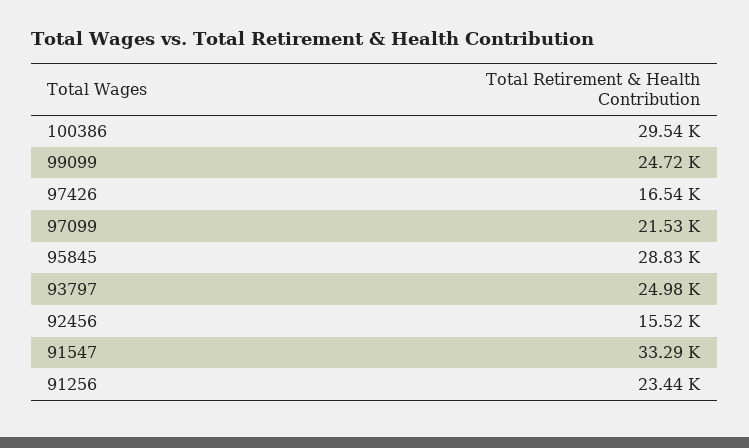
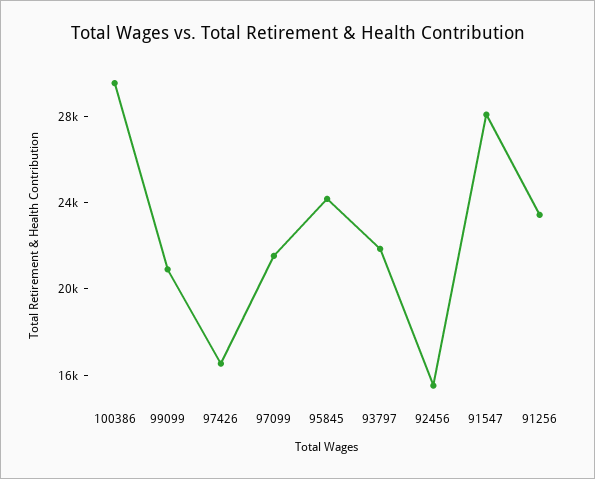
99099: 24720 -> 21000
95845: 28830 -> 24000
93797: 24980 -> 22000
91547: 33290 -> 28000

